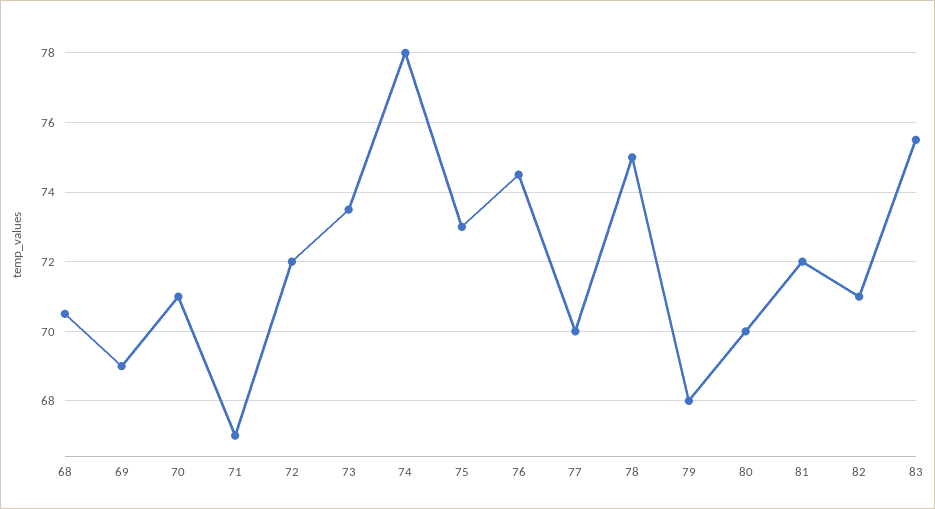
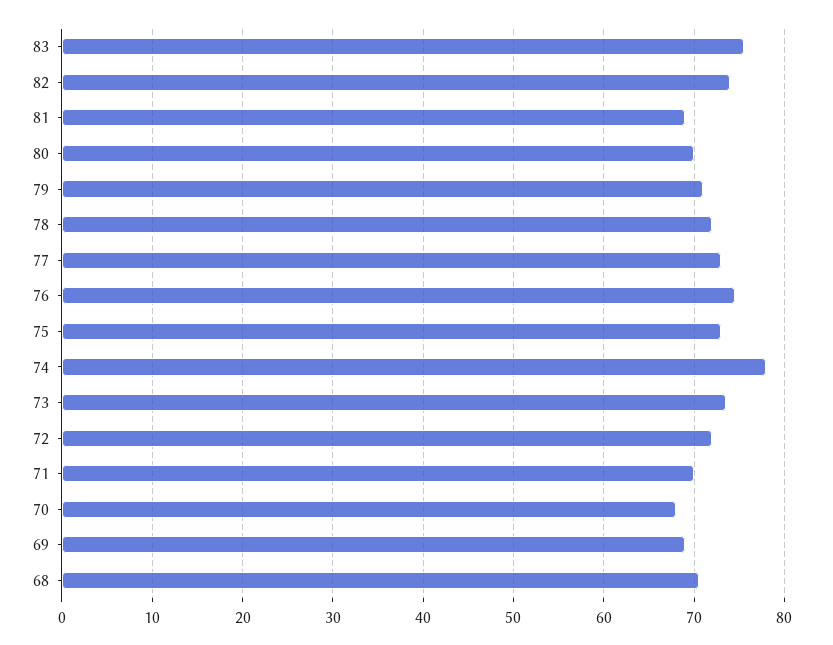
70: 71 -> 68
71: 67 -> 70
77: 70 -> 73
78: 75 -> 72
79: 68 -> 71
81: 72 -> 69
82: 71 -> 74

